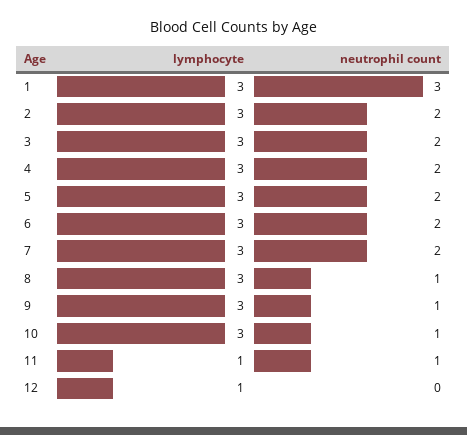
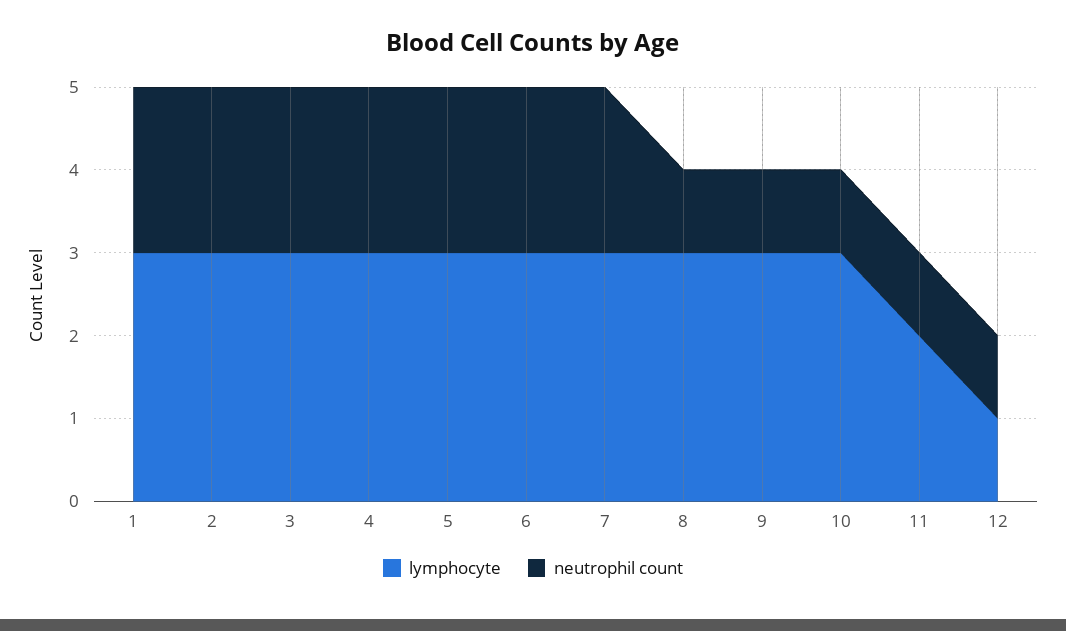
neutrophil count, 1: 3 -> 2
lymphocyte, 11: 1 -> 2
neutrophil count, 12: 0 -> 1

